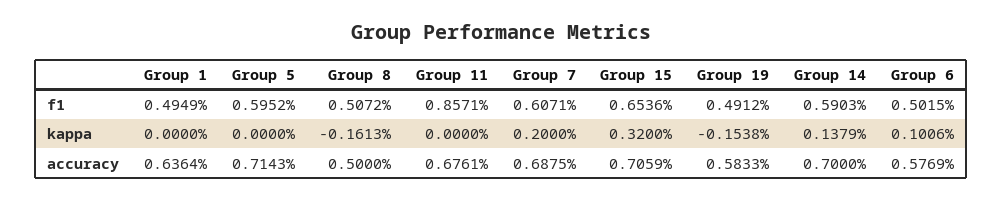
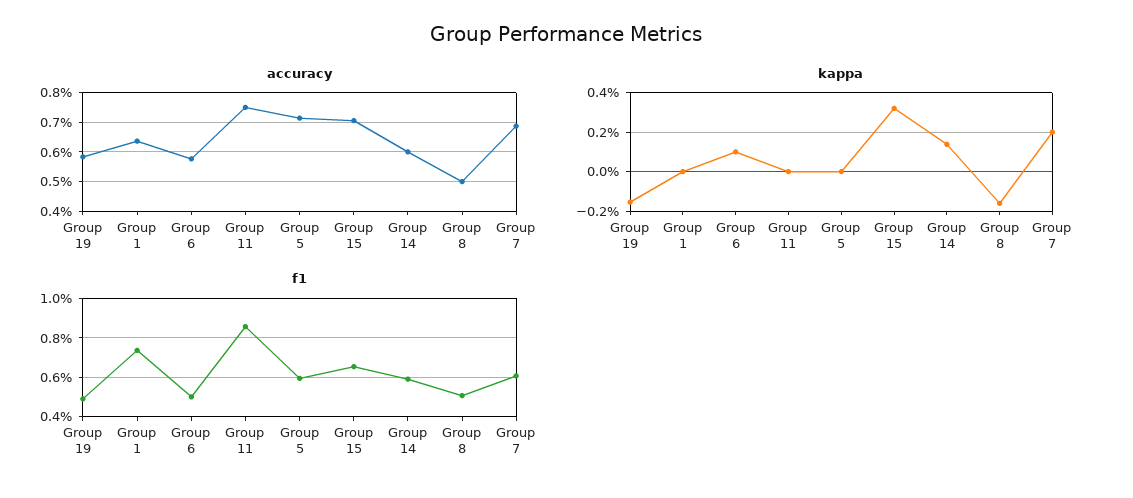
f1, Group 1: 0.4949 -> 0.75
accuracy, Group 11: 0.6761 -> 0.75
accuracy, Group 14: 0.7 -> 0.6

